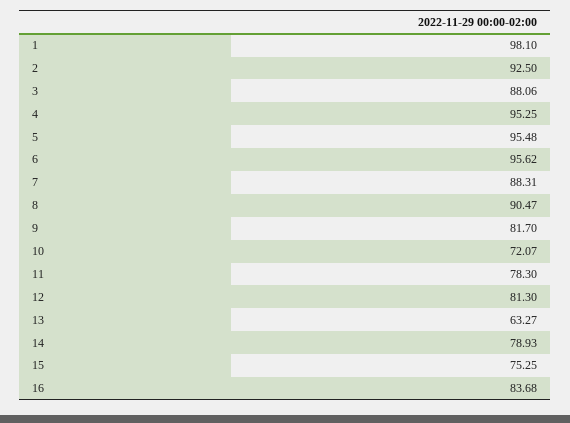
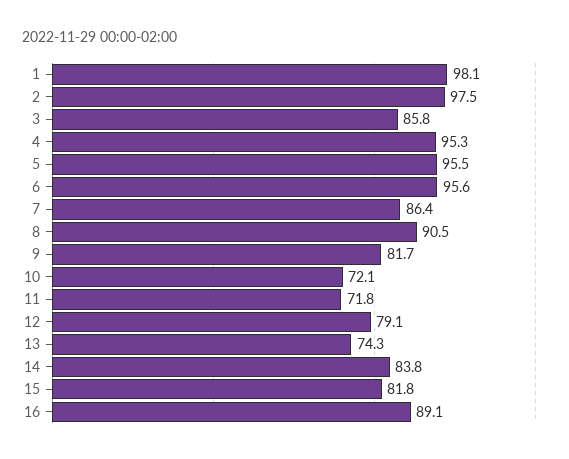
2: 92.5 -> 97.5
3: 88.06 -> 85.8
7: 88.31 -> 86.4
11: 78.3 -> 71.8
12: 81.3 -> 79.1
13: 63.27 -> 74.3
14: 78.93 -> 83.8
15: 75.25 -> 81.8
16: 83.68 -> 89.1

